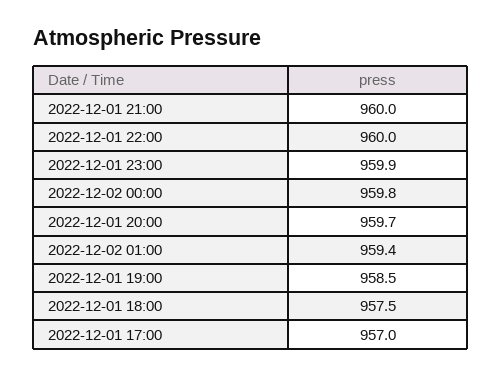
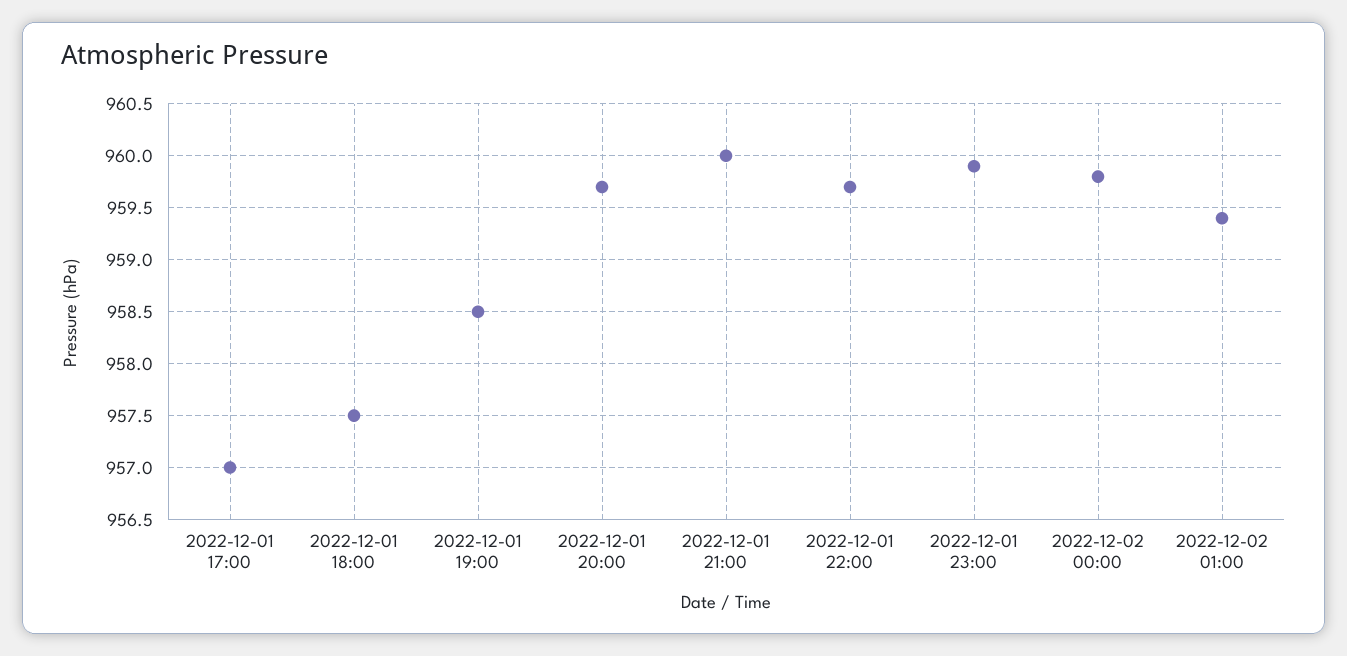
2022-12-01 22:00: 960 -> 959.7

